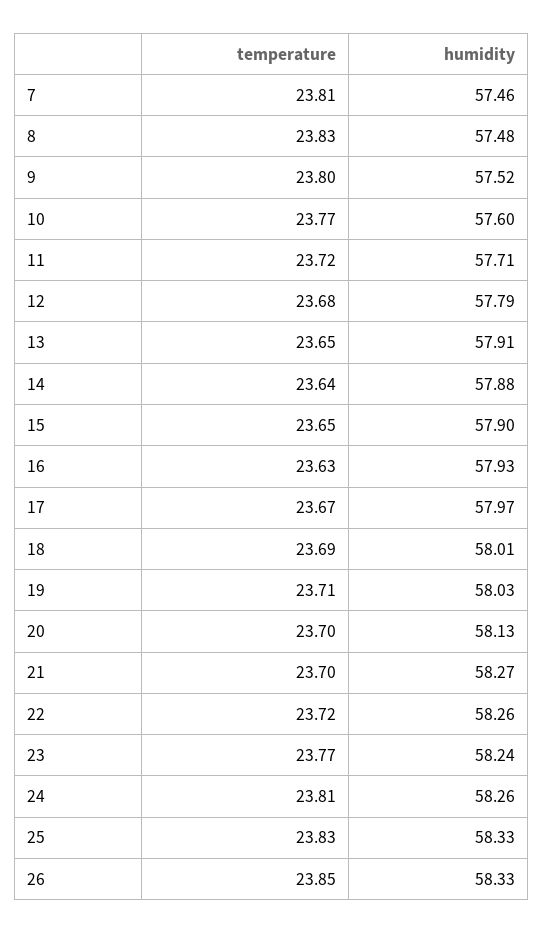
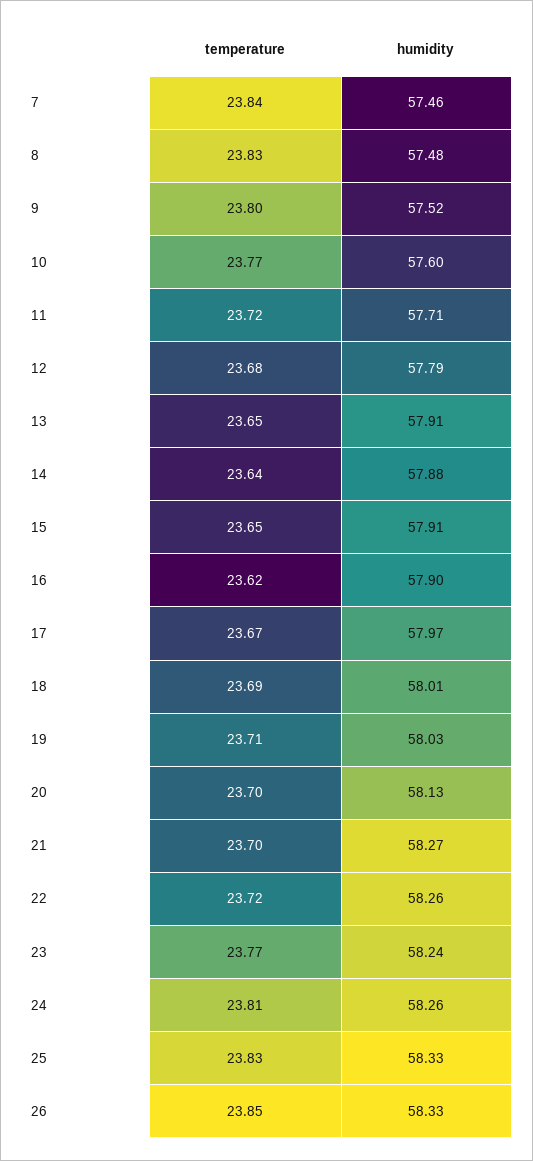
temperature, 7: 23.81 -> 23.84
humidity, 15: 57.9 -> 57.91
temperature, 16: 23.63 -> 23.62
humidity, 16: 57.93 -> 57.9

